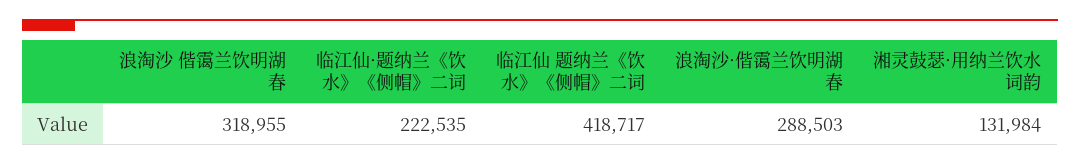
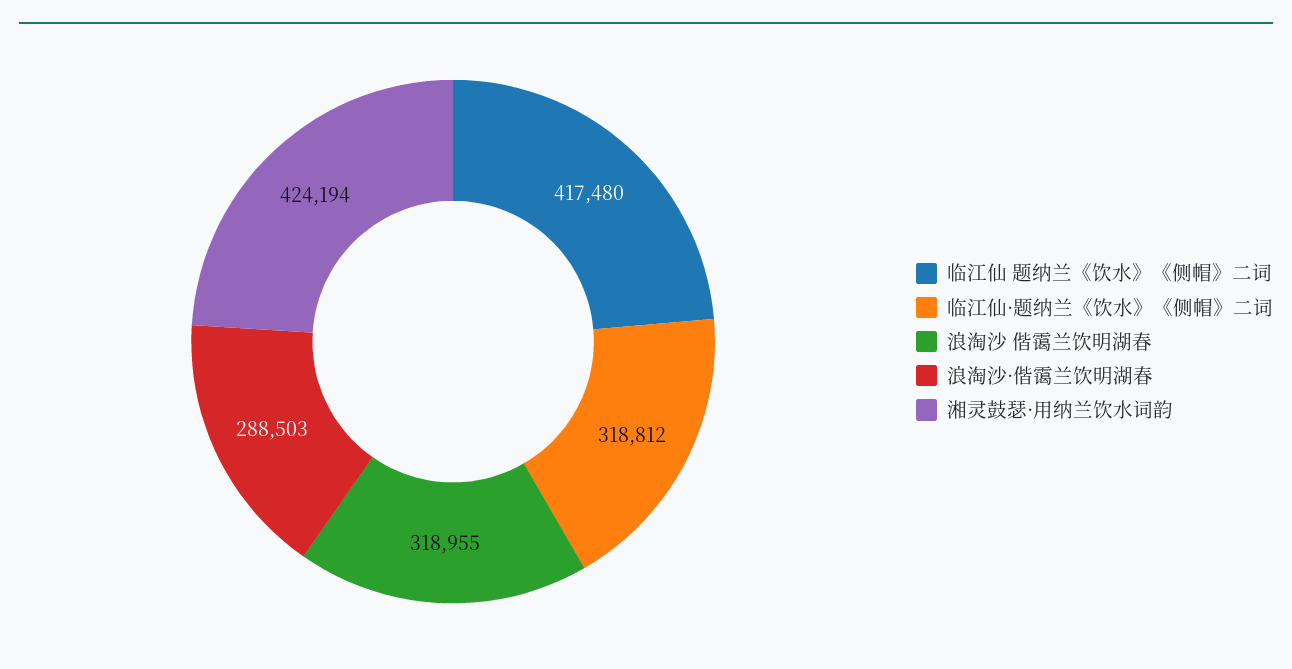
临江仙·题纳兰《饮水》《侧帽》二词: 222535 -> 318812
临江仙 题纳兰《饮水》《侧帽》二词: 418717 -> 417480
湘灵鼓瑟·用纳兰饮水词韵: 131984 -> 424194

